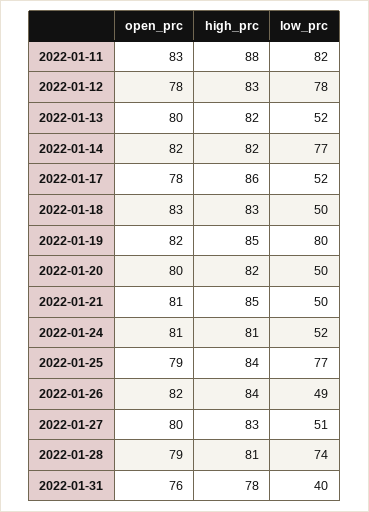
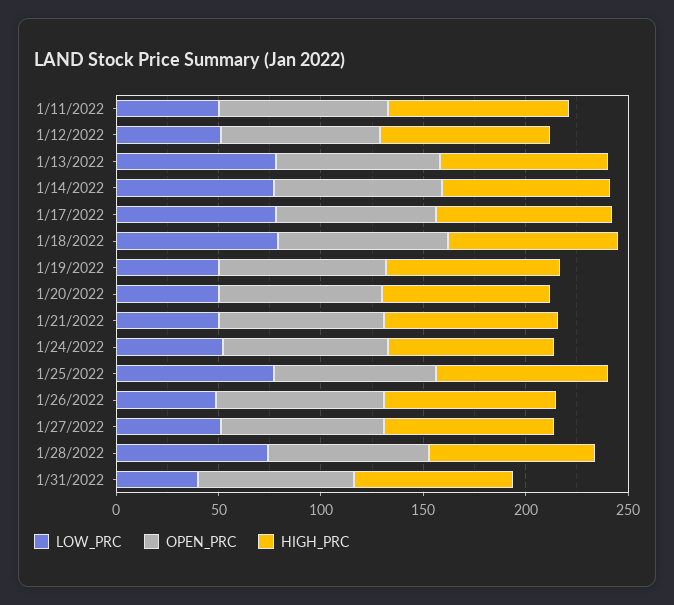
low_prc, 2022-01-11: 82 -> 50
low_prc, 2022-01-12: 78 -> 50
low_prc, 2022-01-13: 52 -> 80
low_prc, 2022-01-17: 52 -> 80
low_prc, 2022-01-18: 50 -> 80
low_prc, 2022-01-19: 80 -> 50

